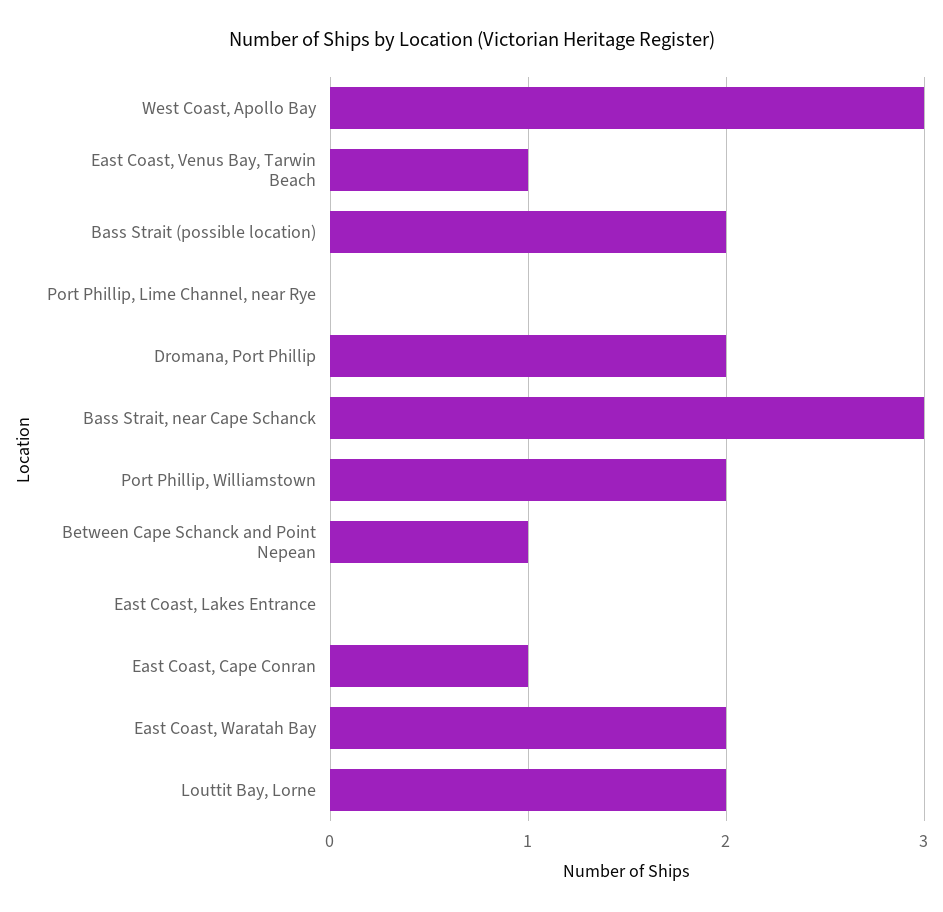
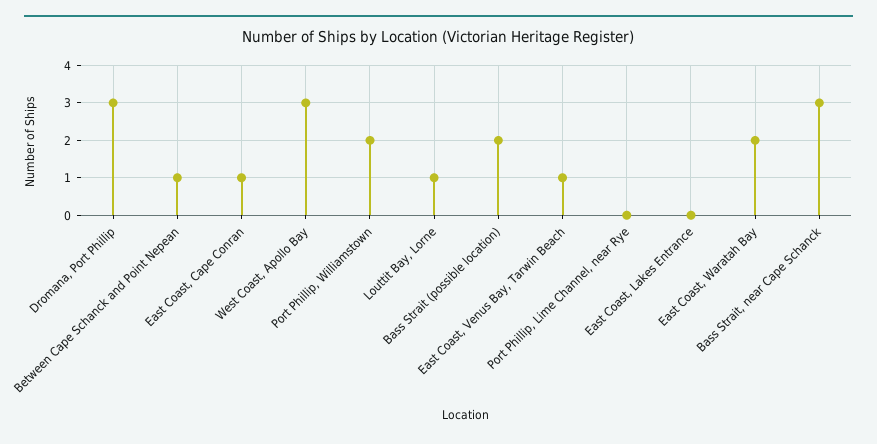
Dromana, Port Phillip: 2 -> 3
Louttit Bay, Lorne: 2 -> 1

